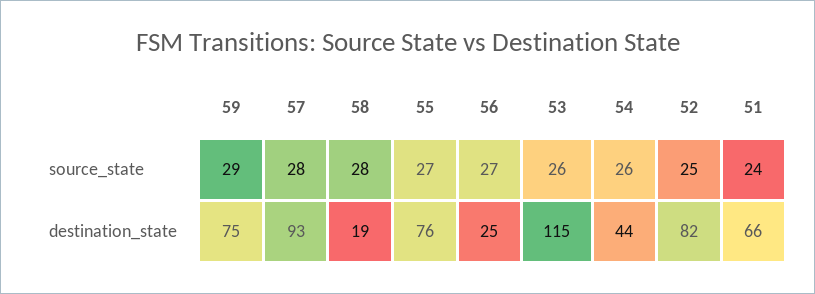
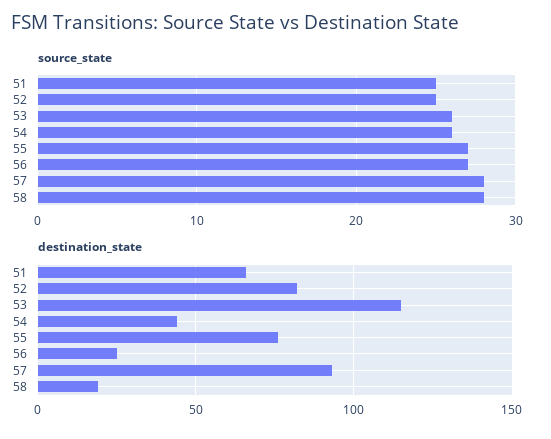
source_state, 59: 29 -> none
source_state, 51: 24 -> 25
destination_state, 59: 75 -> none

